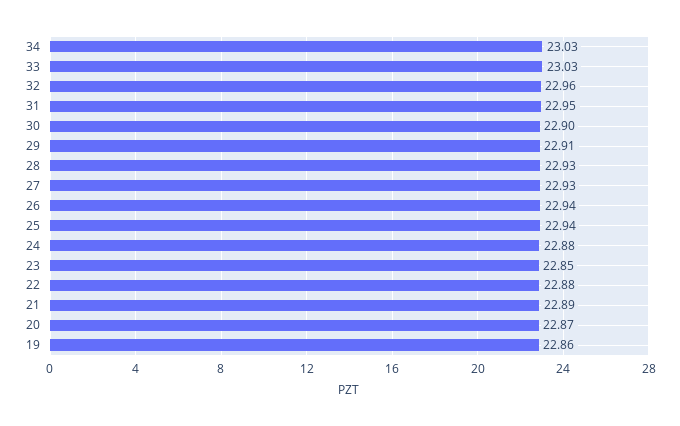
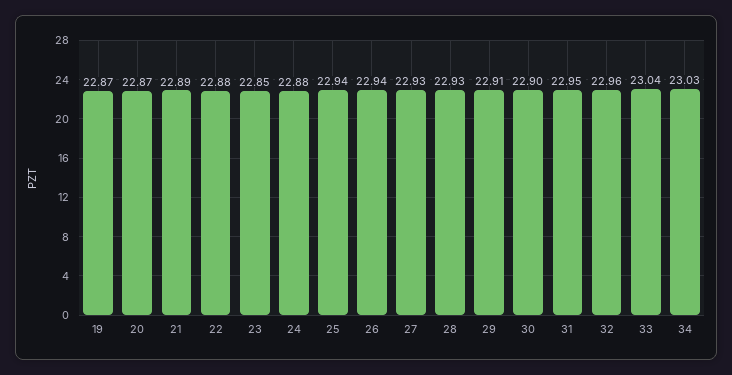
33: 23.03 -> 23.04
19: 22.86 -> 22.87

